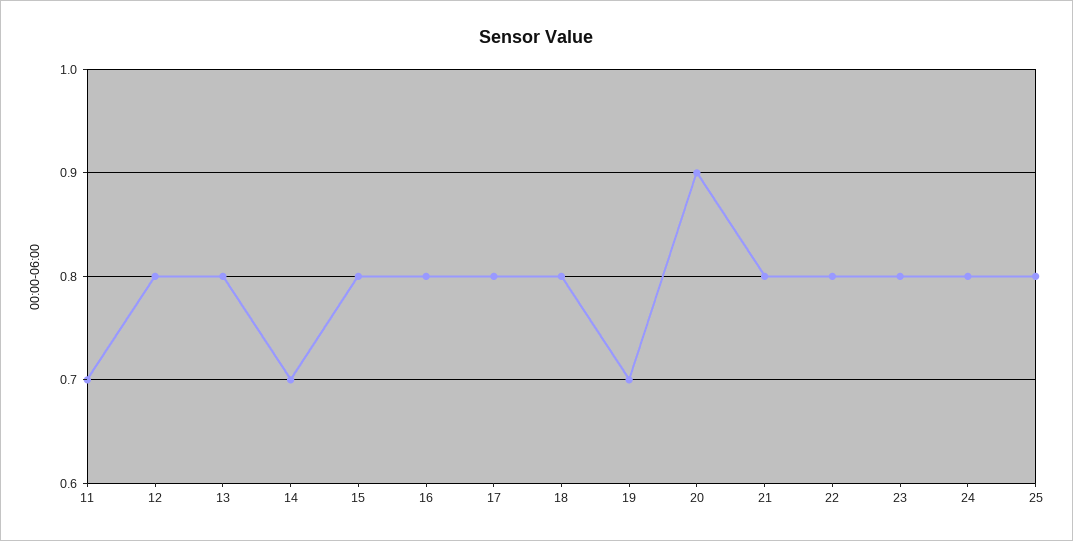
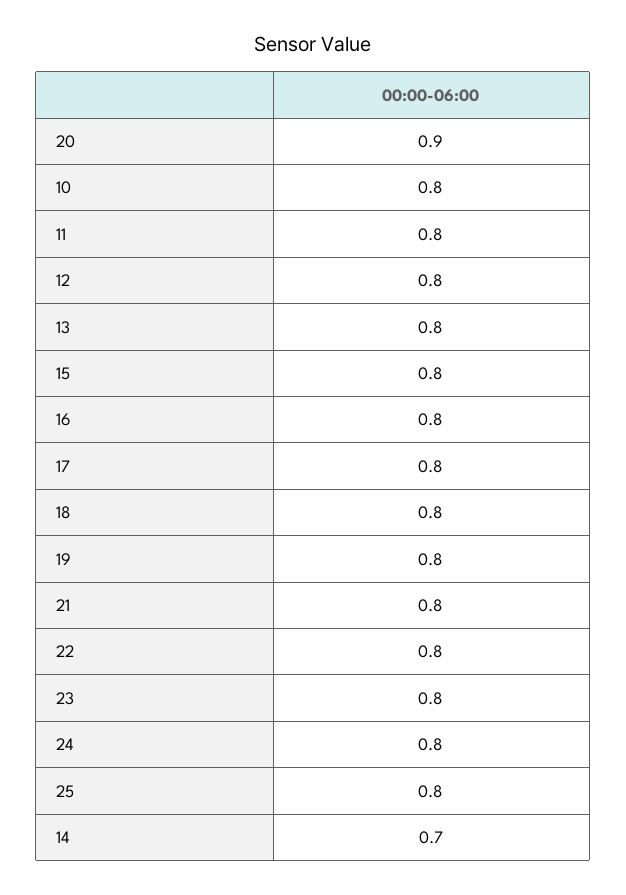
11: 0.7 -> 0.8
19: 0.7 -> 0.8
10: none -> 0.8

